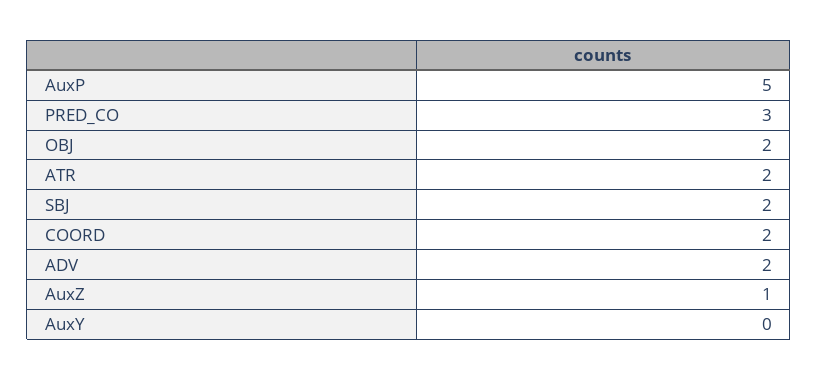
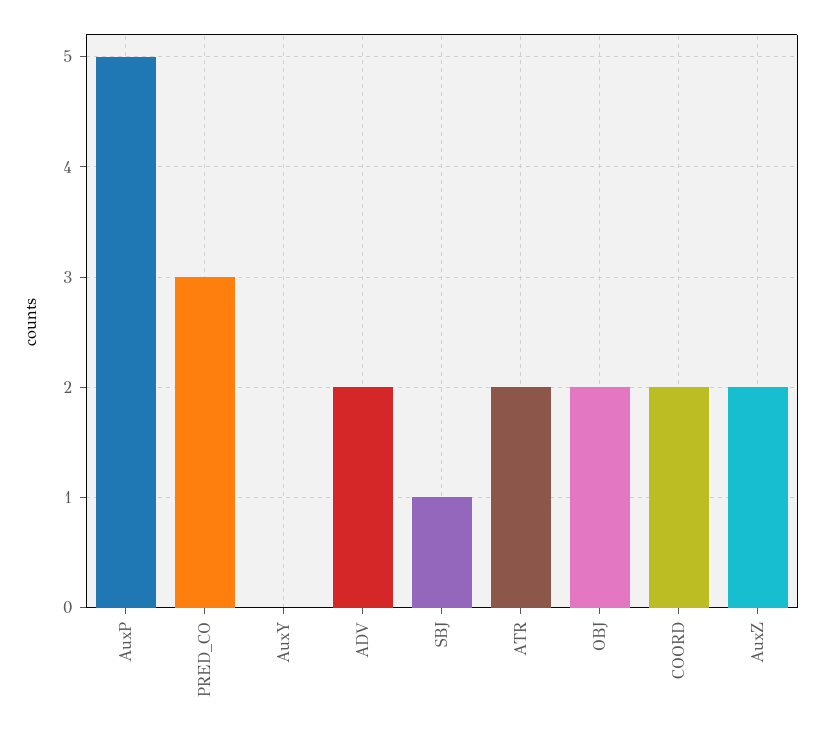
SBJ: 2 -> 1
AuxZ: 1 -> 2

